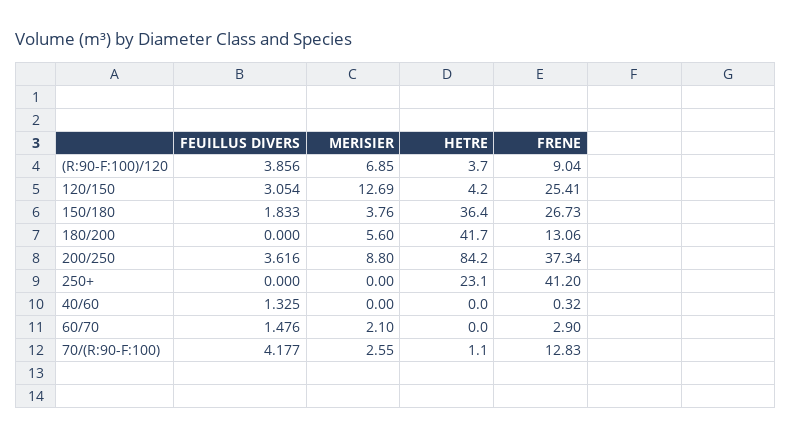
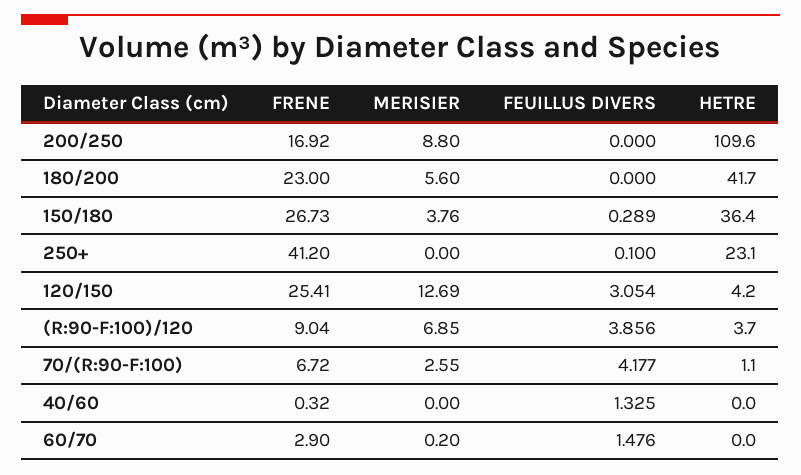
FEUILLUS DIVERS, 150/180: 1.833 -> 0.289
FRENE, 180/200: 13.06 -> 23
FEUILLUS DIVERS, 200/250: 3.616 -> 0
HETRE, 200/250: 84.2 -> 109.6
FRENE, 200/250: 37.34 -> 16.92
FEUILLUS DIVERS, 250+: 0 -> 0.1
MERISIER, 60/70: 2.1 -> 0.2
FRENE, 70/(R:90-F:100): 12.83 -> 6.72

